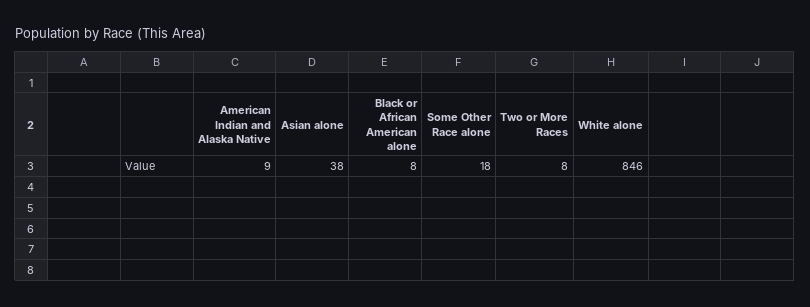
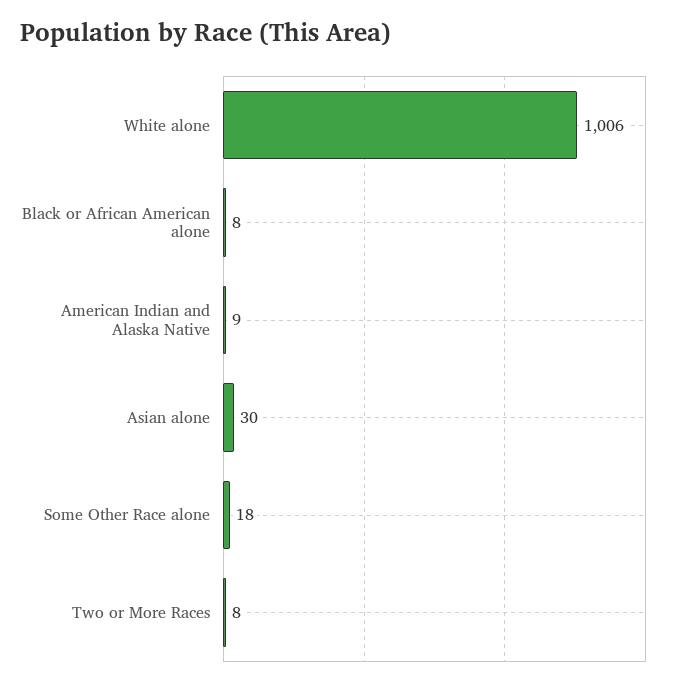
Asian alone: 38 -> 30
White alone: 846 -> 1006

